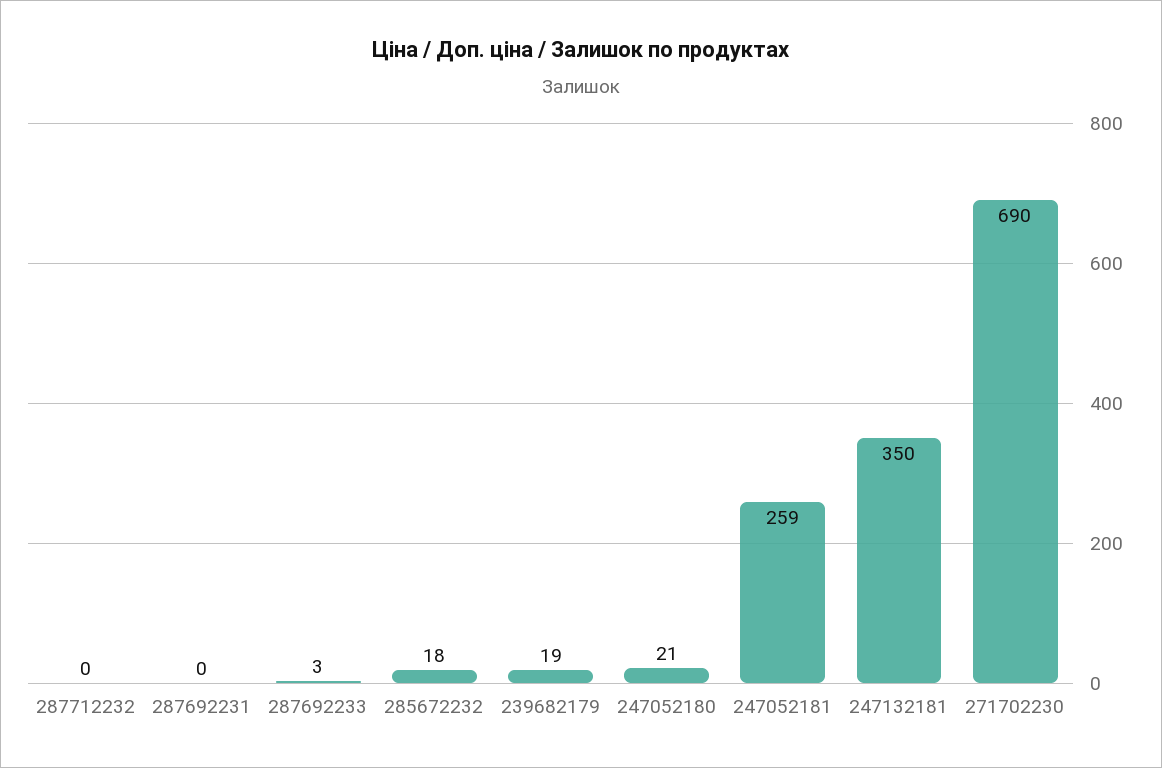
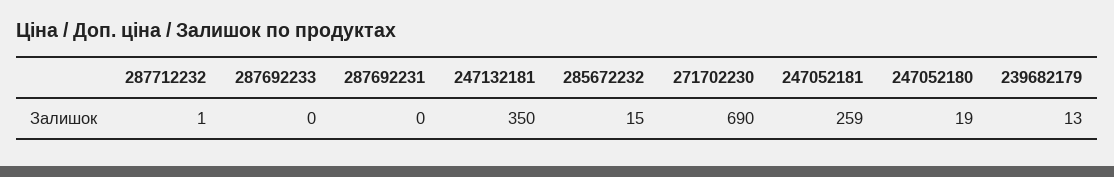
287712232: 0 -> 1
287692233: 3 -> 0
285672232: 18 -> 15
239682179: 19 -> 13
247052180: 21 -> 19

